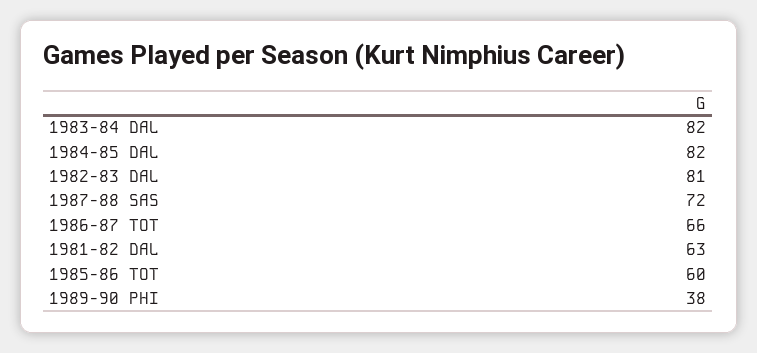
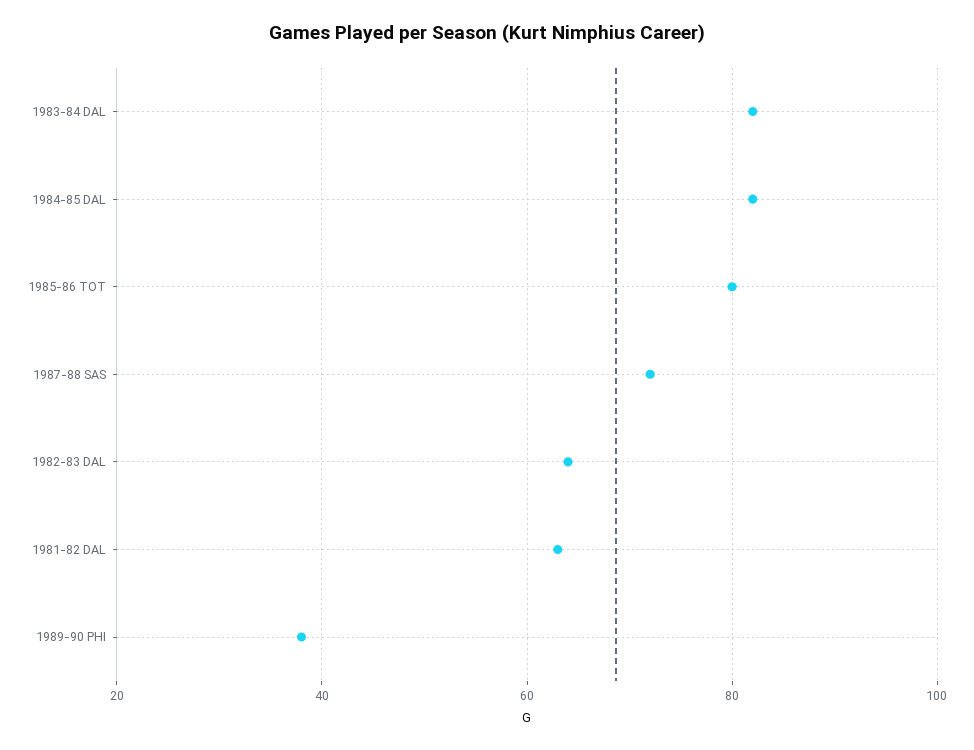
1982-83 DAL: 81 -> 65
1986-87 TOT: 66 -> none
1985-86 TOT: 60 -> 80

